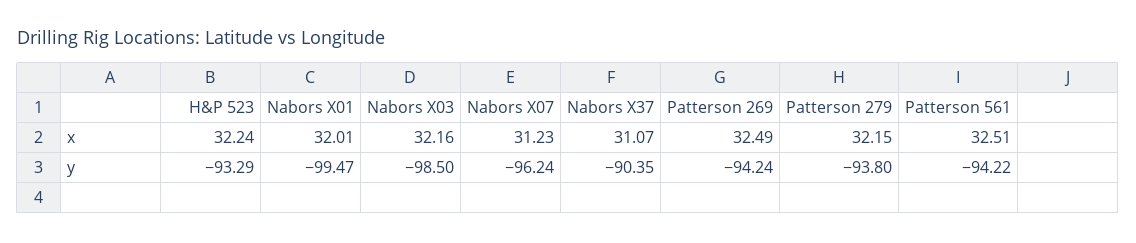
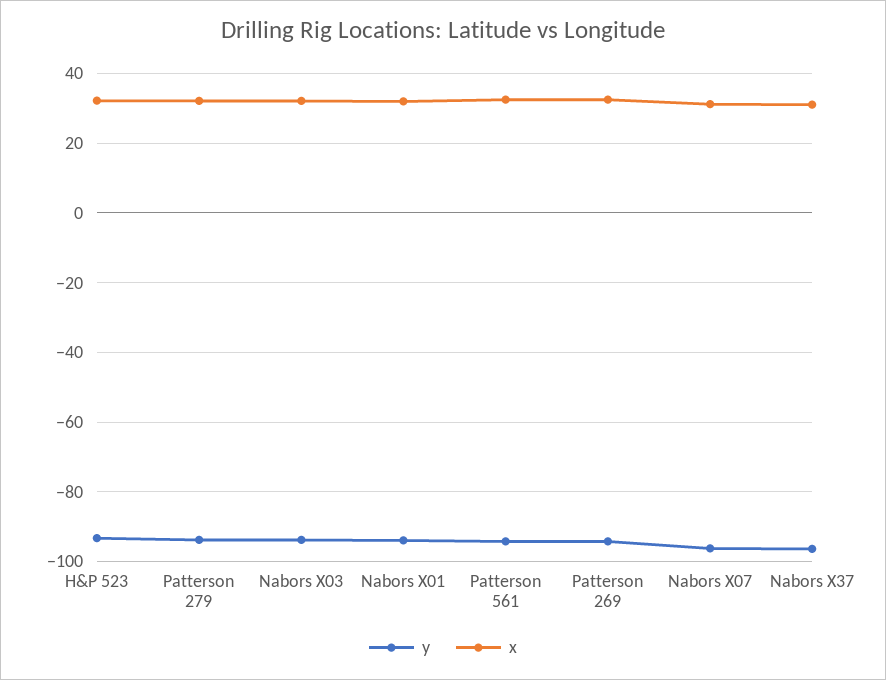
y, Nabors X01: -99.47 -> -94
y, Nabors X03: -98.5 -> -94
y, Nabors X37: -90.35 -> -96

